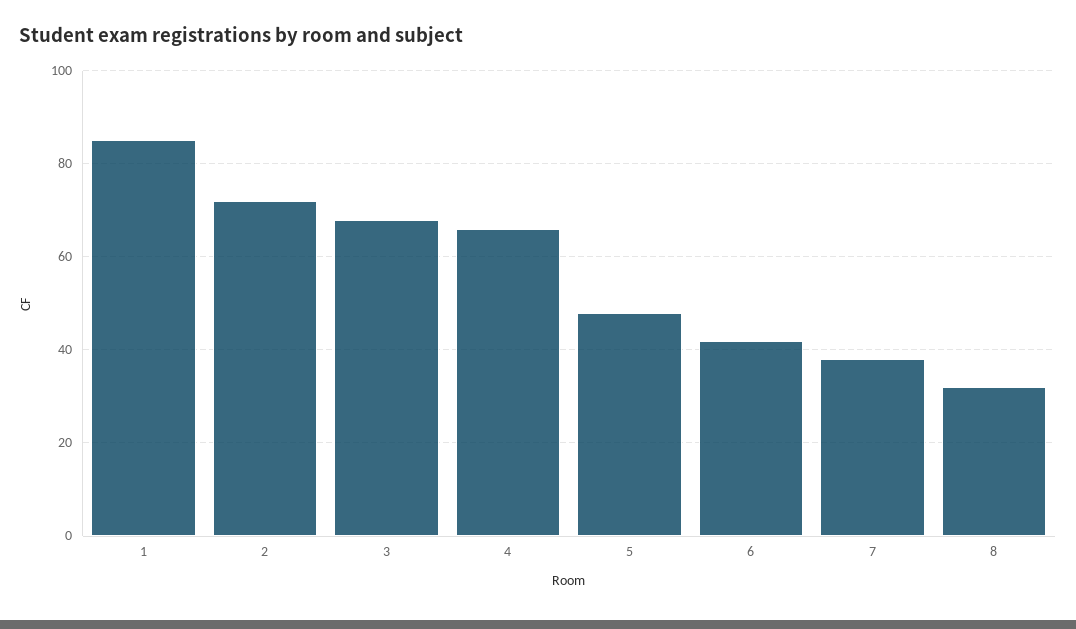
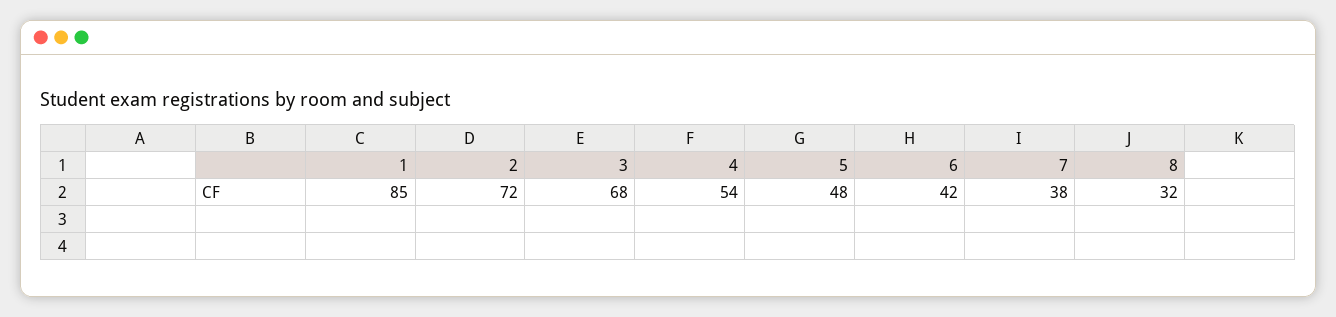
4: 65 -> 54

